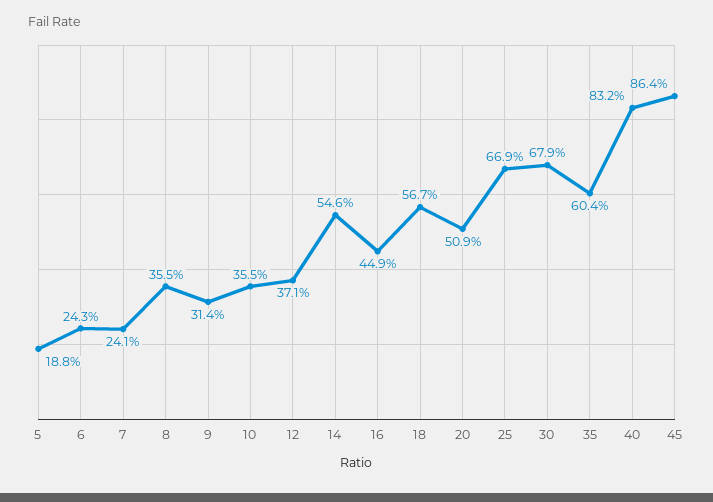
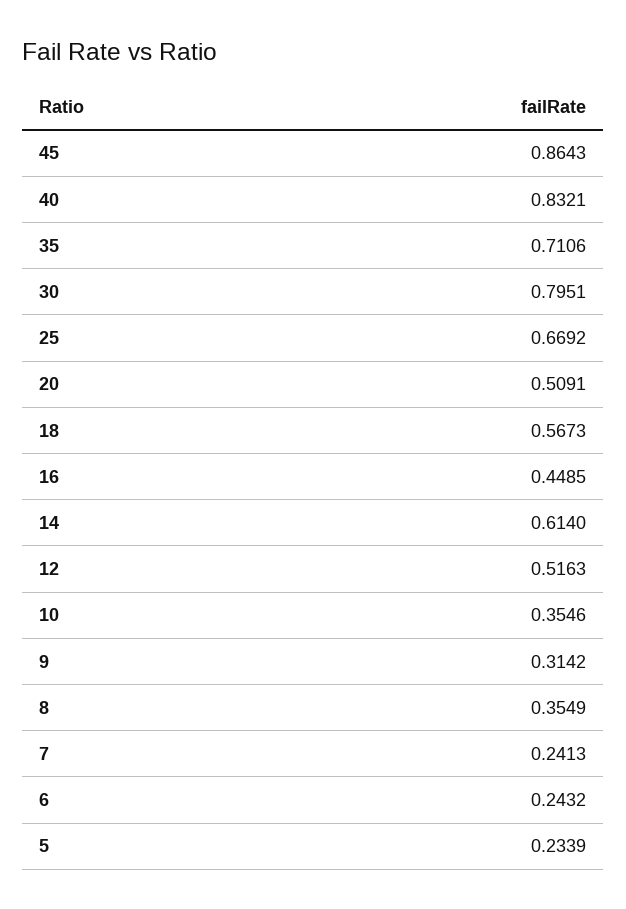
5: 0.188 -> 0.2339
12: 0.371 -> 0.5163
14: 0.546 -> 0.614
30: 0.679 -> 0.7951
35: 0.604 -> 0.7106

